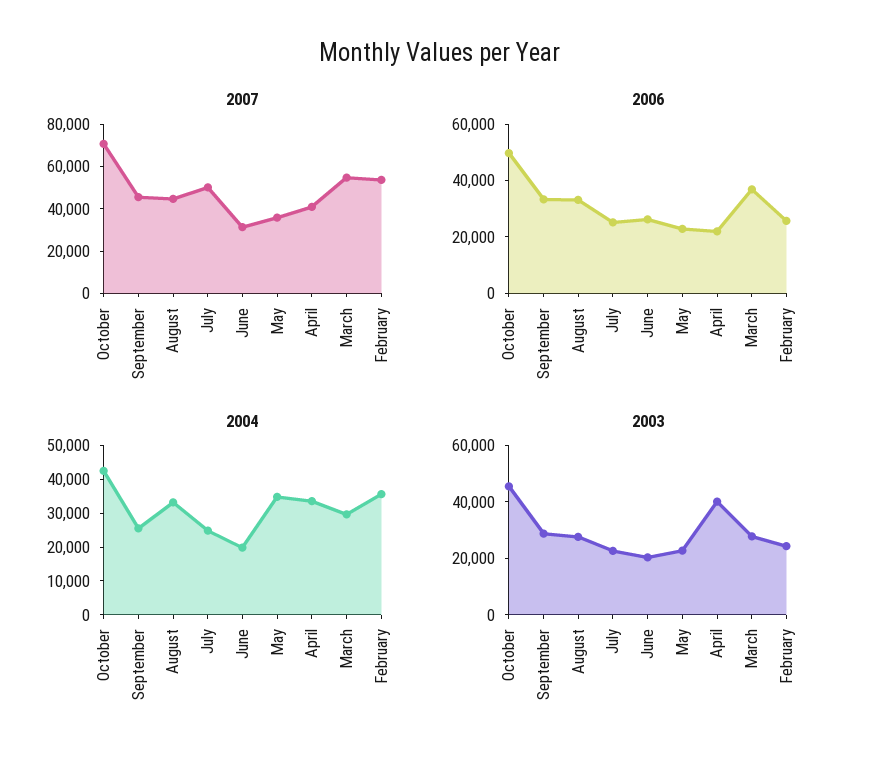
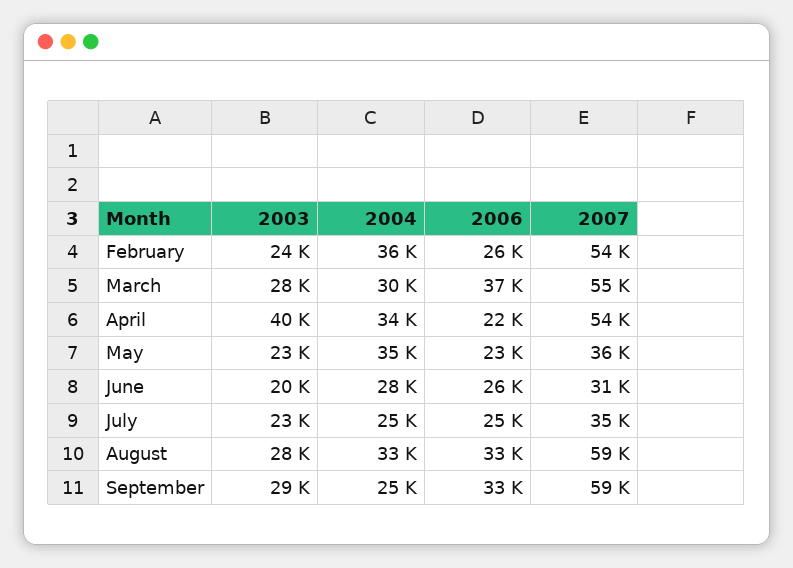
2007, October: 70000 -> none
2007, September: 45000 -> 59000
2007, August: 45000 -> 59000
2007, July: 50000 -> 35000
2007, April: 40000 -> 54000
2006, October: 50000 -> none
2004, October: 42500 -> none
2004, June: 20000 -> 28000
2003, October: 45000 -> none

